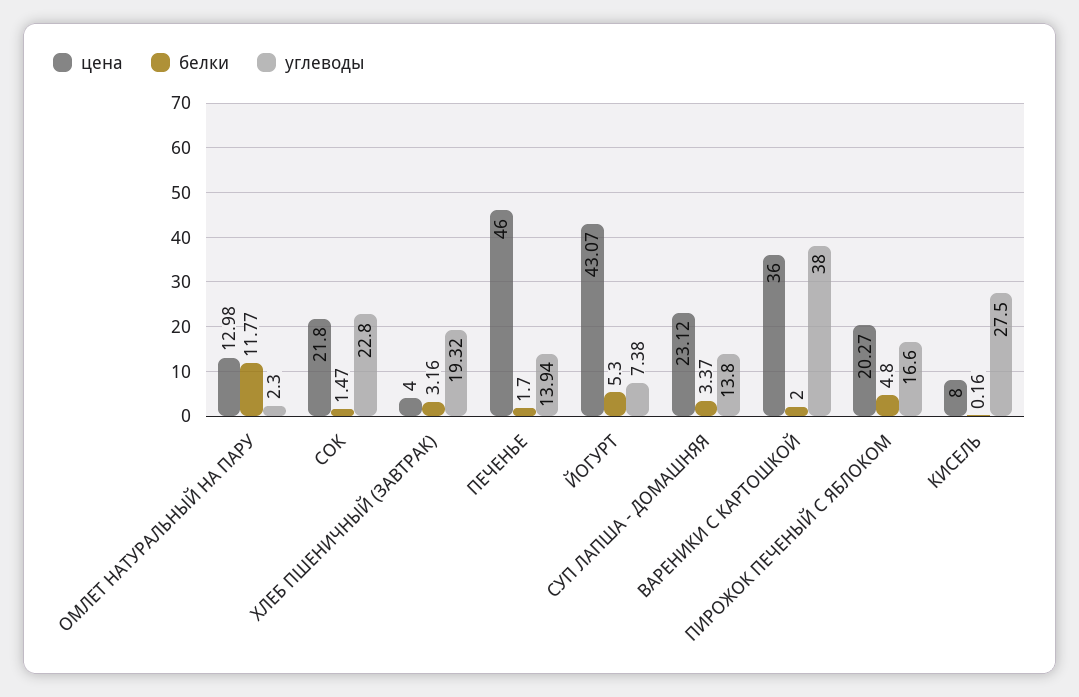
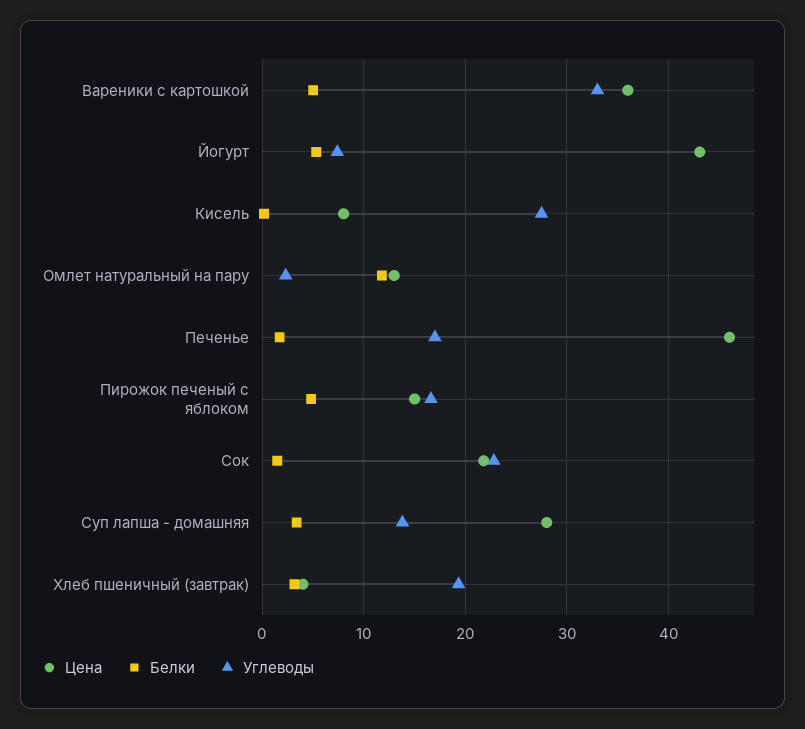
углеводы, ПЕЧЕНЬЕ: 13.94 -> 17
цена, СУП ЛАПША - ДОМАШНЯЯ: 23.12 -> 28
белки, ВАРЕНИКИ С КАРТОШКОЙ: 2 -> 5
углеводы, ВАРЕНИКИ С КАРТОШКОЙ: 38 -> 33
цена, ПИРОЖОК ПЕЧЕНЫЙ С ЯБЛОКОМ: 20.27 -> 15

